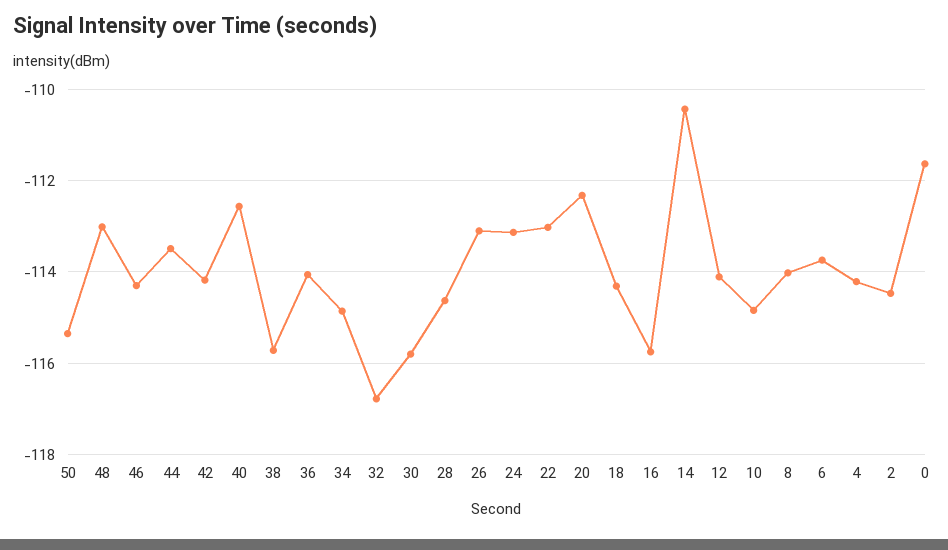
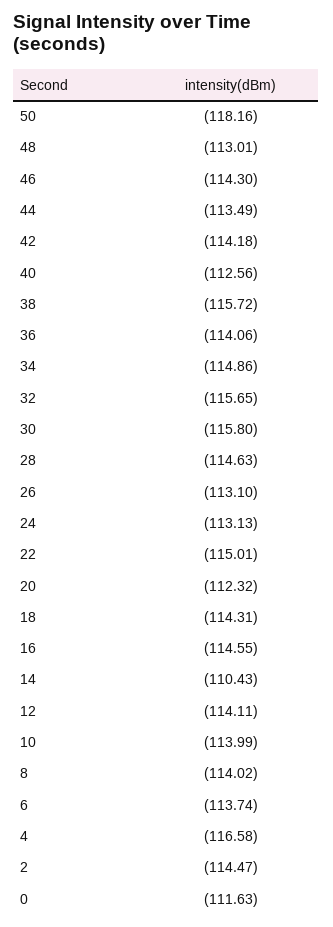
50: -115.4 -> -118.16
32: -116.8 -> -115.65
22: -113 -> -115.01
16: -115.8 -> -114.55
10: -114.8 -> -113.99
4: -114.2 -> -116.58

